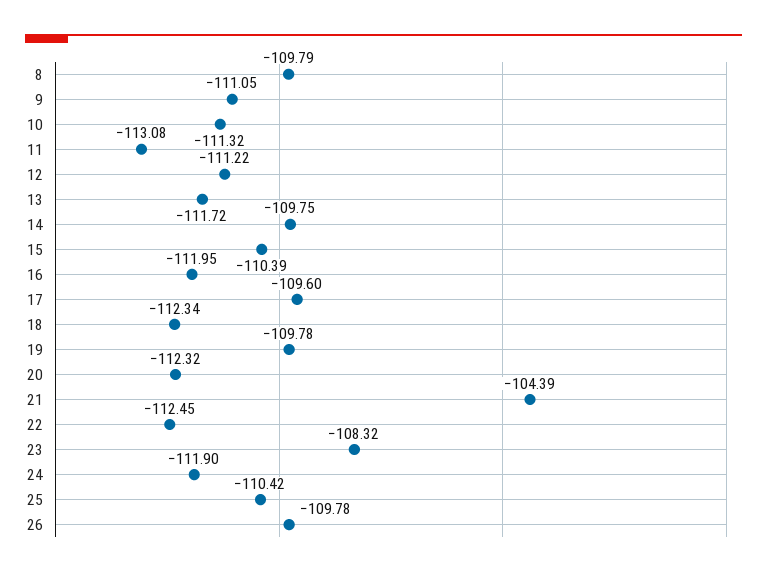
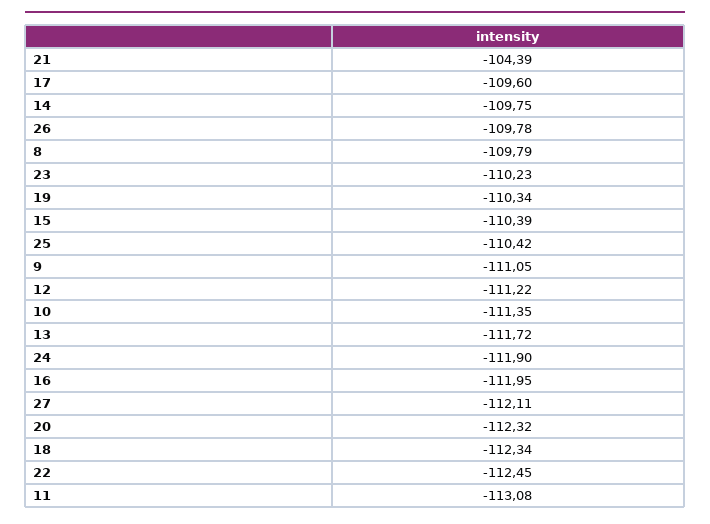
10: -111.32 -> -111.35
19: -109.78 -> -110.34
23: -108.32 -> -110.23
27: none -> -112.11

